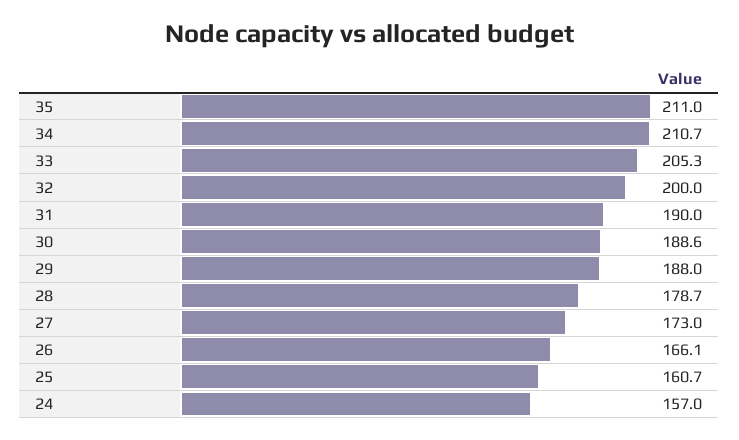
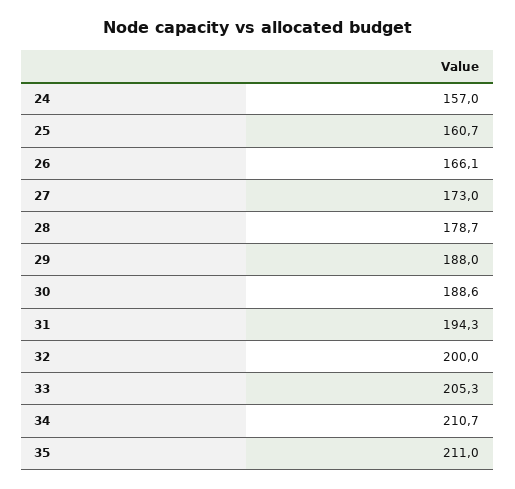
31: 190 -> 194.3

